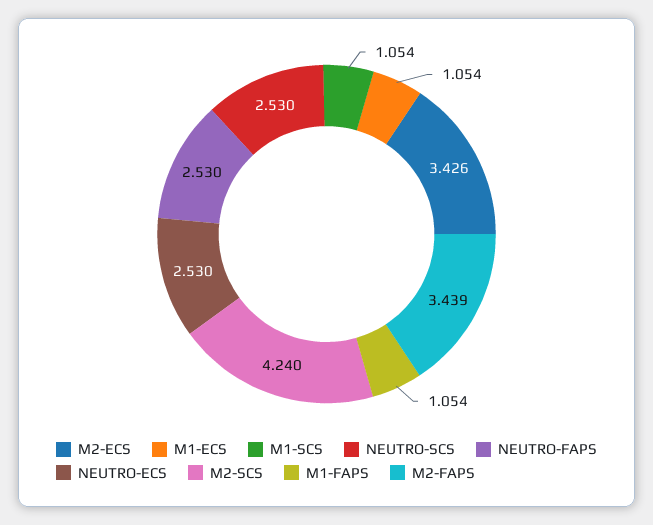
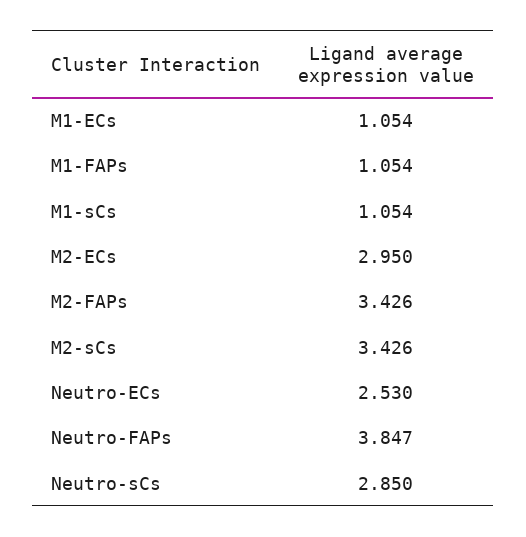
M2-ECS: 3.426 -> 2.95
NEUTRO-SCS: 2.53 -> 2.85
NEUTRO-FAPS: 2.53 -> 3.847
M2-SCS: 4.24 -> 3.426
M2-FAPS: 3.439 -> 3.426

